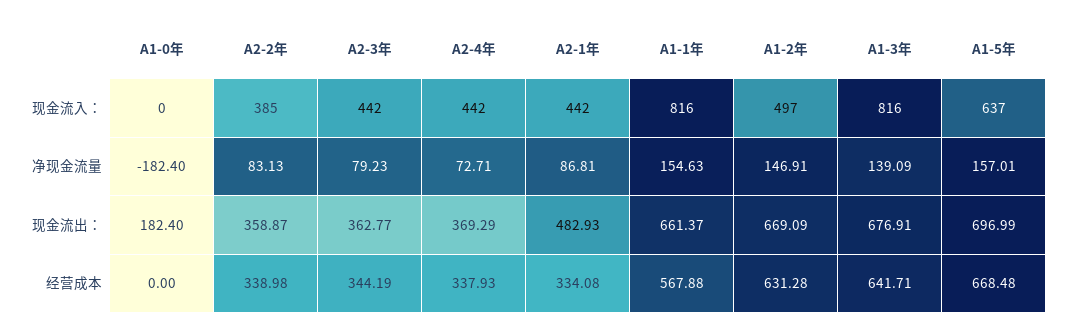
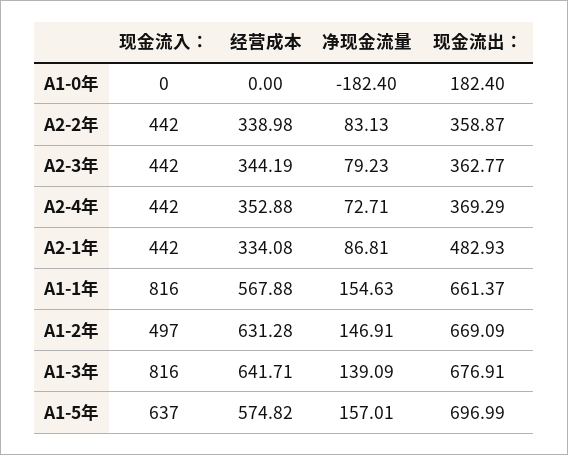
A2-2年, 现金流入：: 385 -> 442
A2-4年, 经营成本: 337.93 -> 352.88
A1-5年, 经营成本: 668.48 -> 574.82

